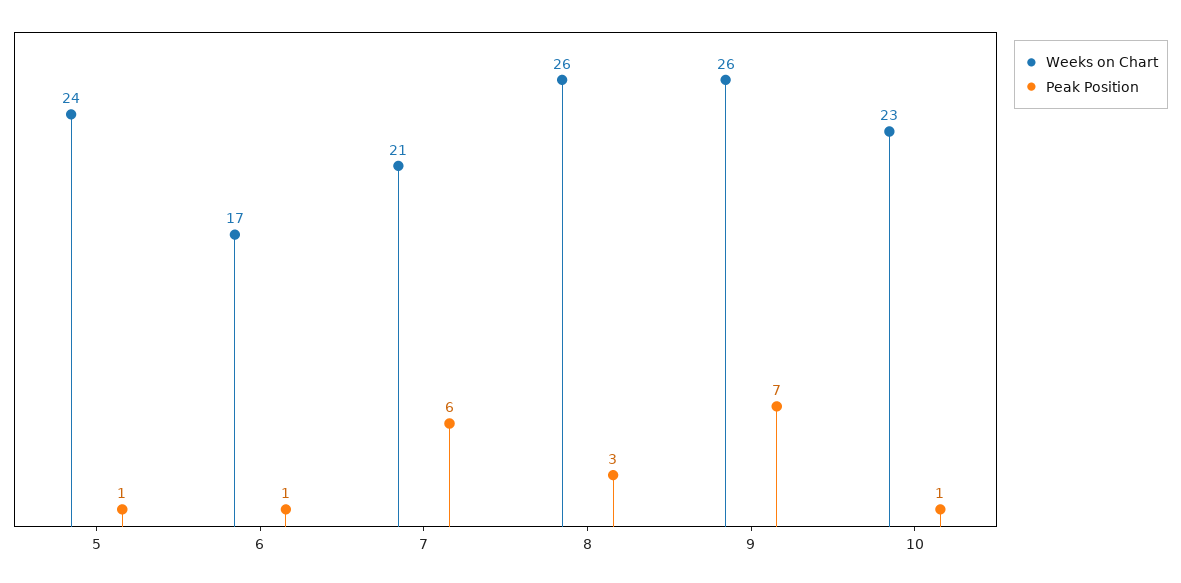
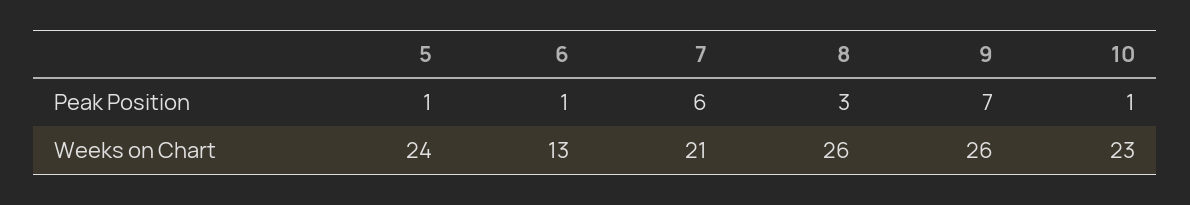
Weeks on Chart, 6: 17 -> 13

